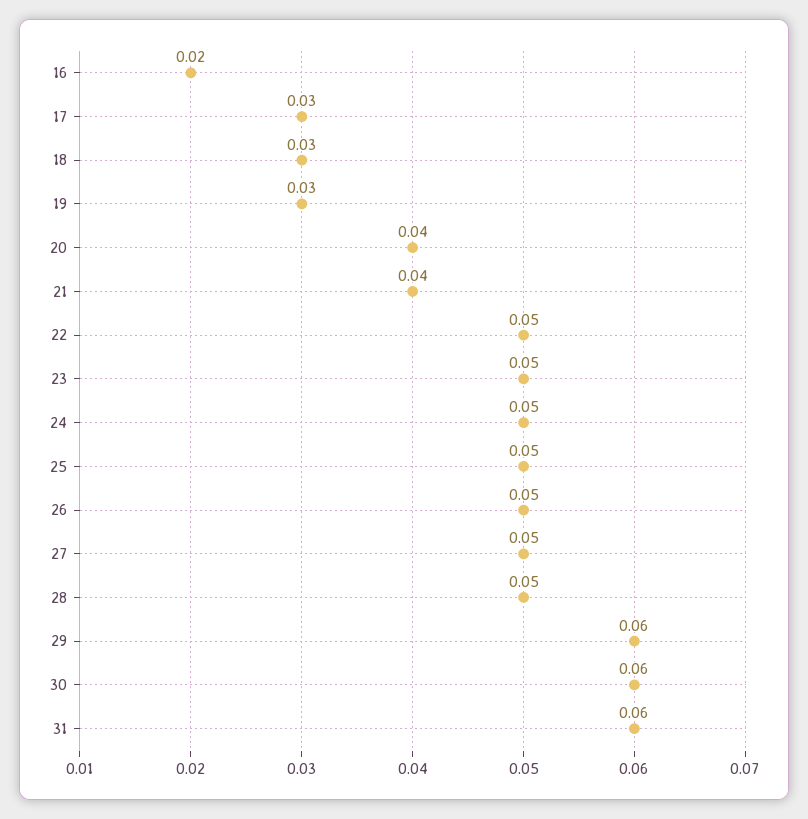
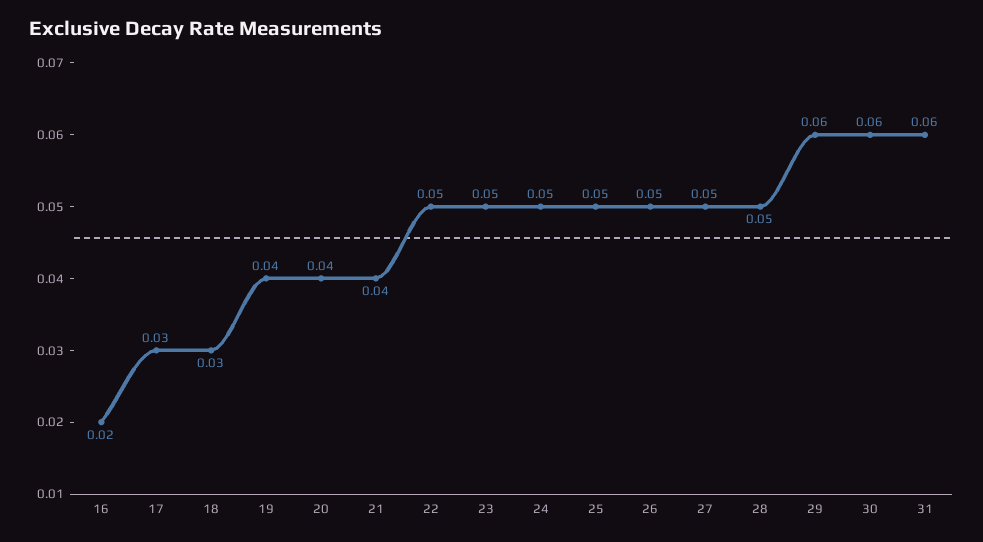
19: 0.03 -> 0.04

